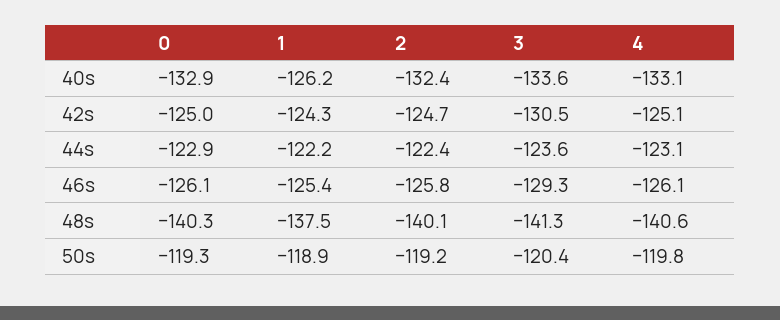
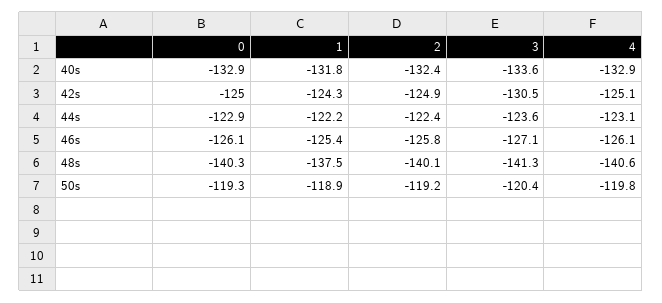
1, 40s: -126.2 -> -131.8
4, 40s: -133.1 -> -132.9
2, 42s: -124.7 -> -124.9
3, 46s: -129.3 -> -127.1

